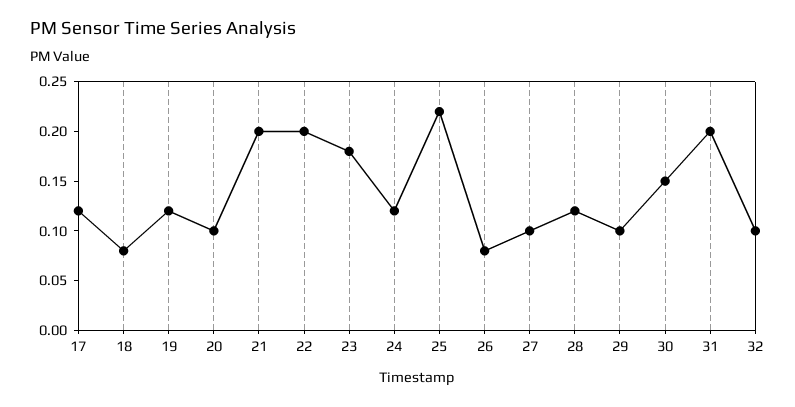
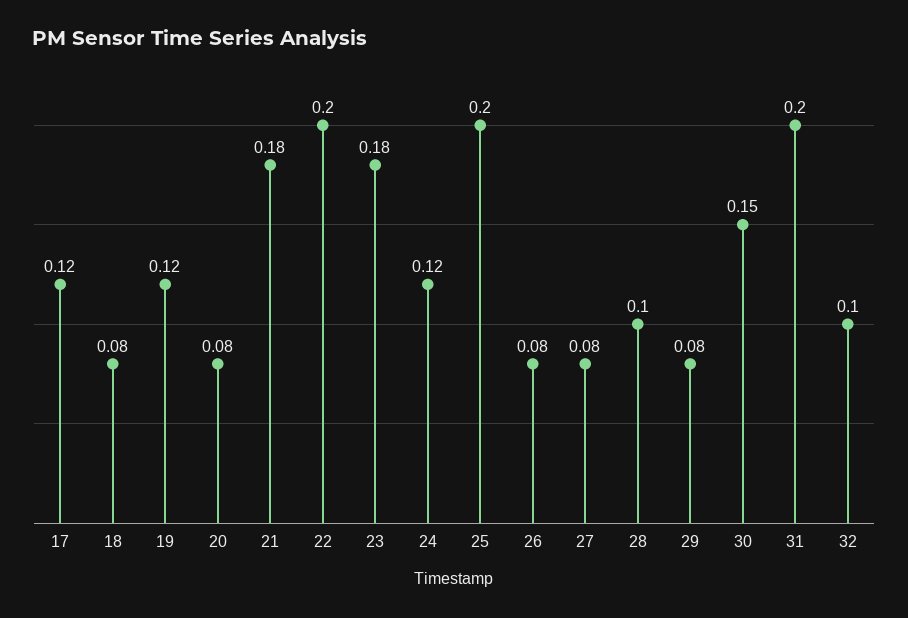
20: 0.1 -> 0.08
21: 0.2 -> 0.18
25: 0.22 -> 0.2
27: 0.1 -> 0.08
28: 0.12 -> 0.1
29: 0.1 -> 0.08

